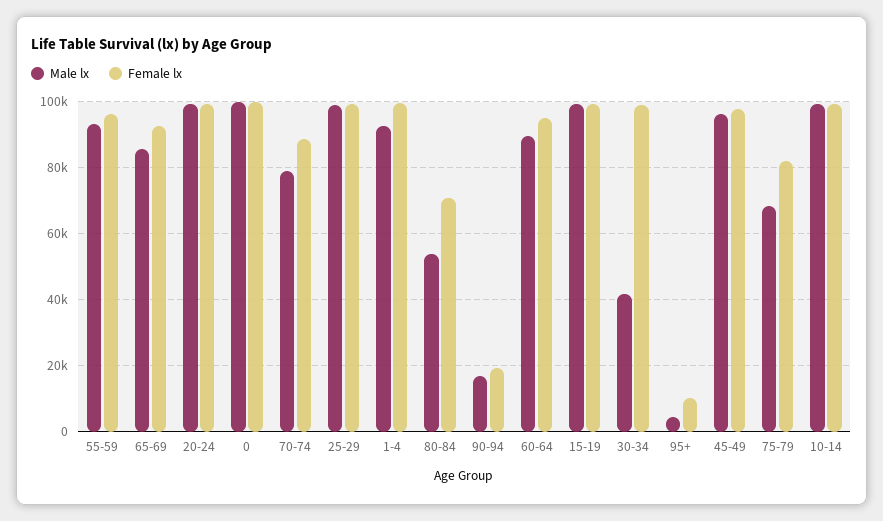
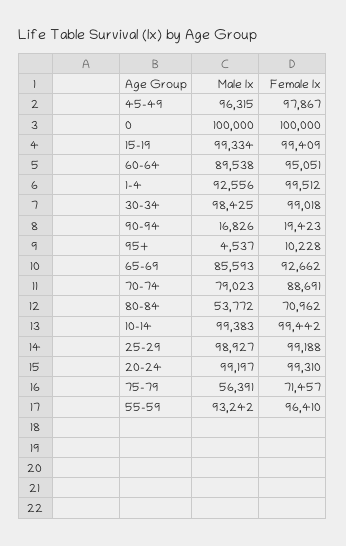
Male lx, 30-34: 42000 -> 98425
Male lx, 75-79: 68000 -> 56391
Female lx, 75-79: 82000 -> 71457

